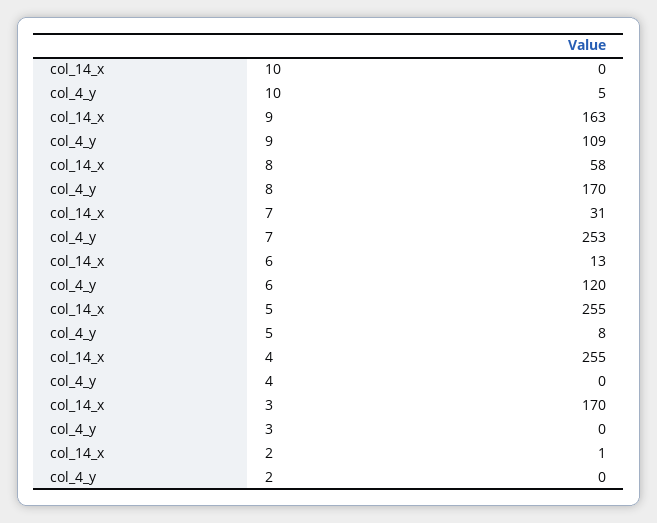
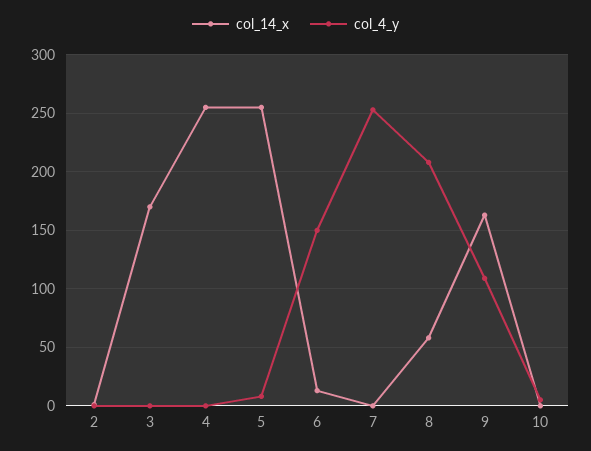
col_4_y, 8: 170 -> 210
col_14_x, 7: 31 -> 0
col_4_y, 6: 120 -> 150

